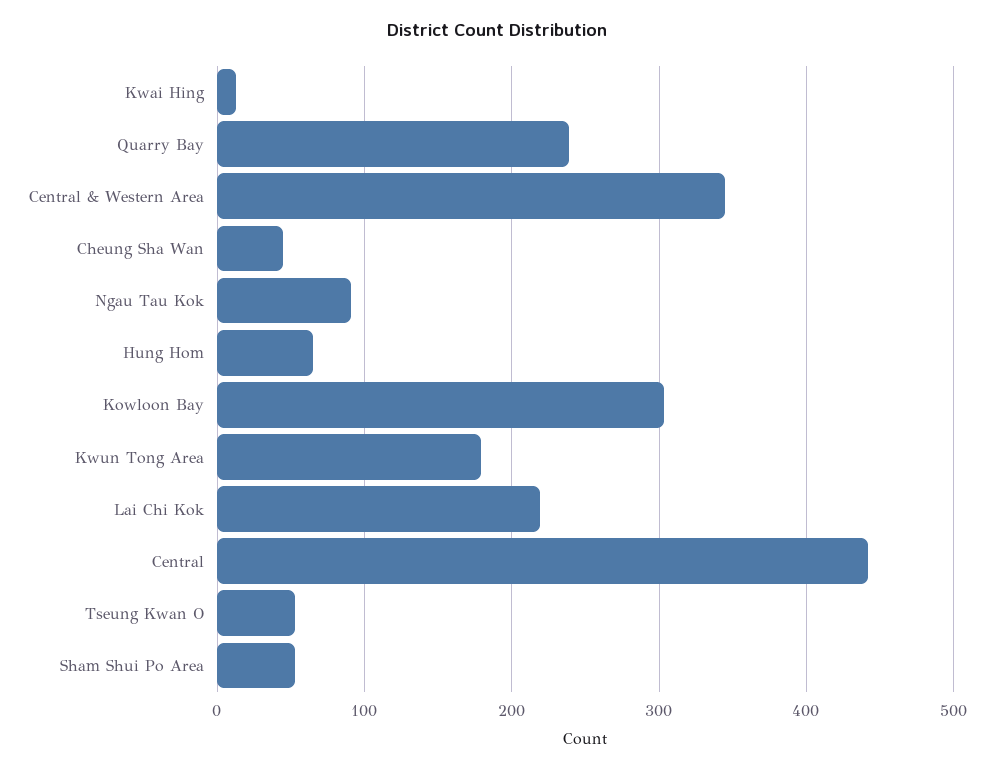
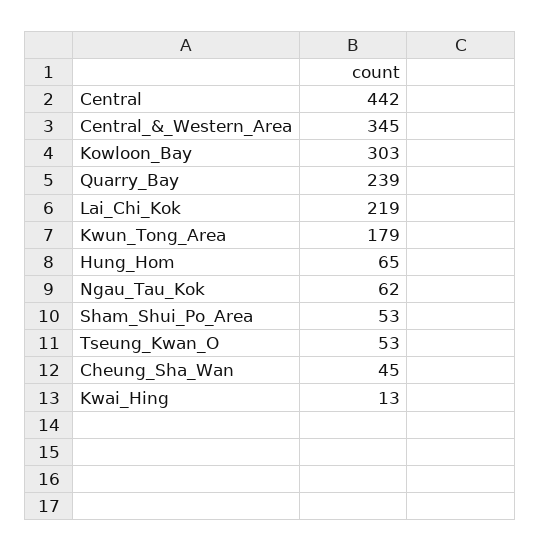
Ngau Tau Kok: 90 -> 62

